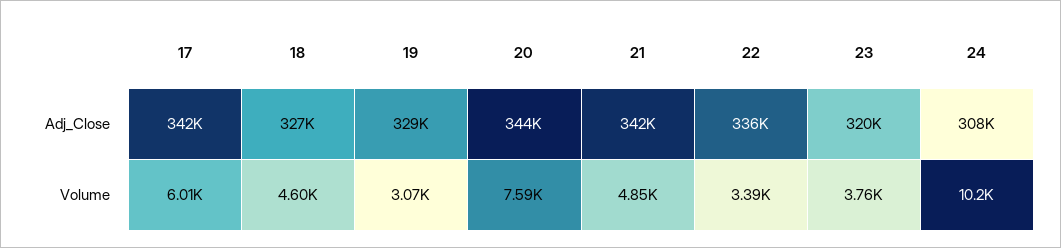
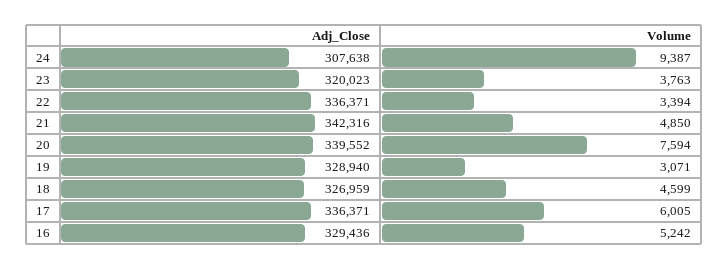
17, Adj_Close: 342000 -> 336371
20, Adj_Close: 344000 -> 339552
24, Volume: 10200 -> 9387
16, Adj_Close: none -> 329436
16, Volume: none -> 5242

